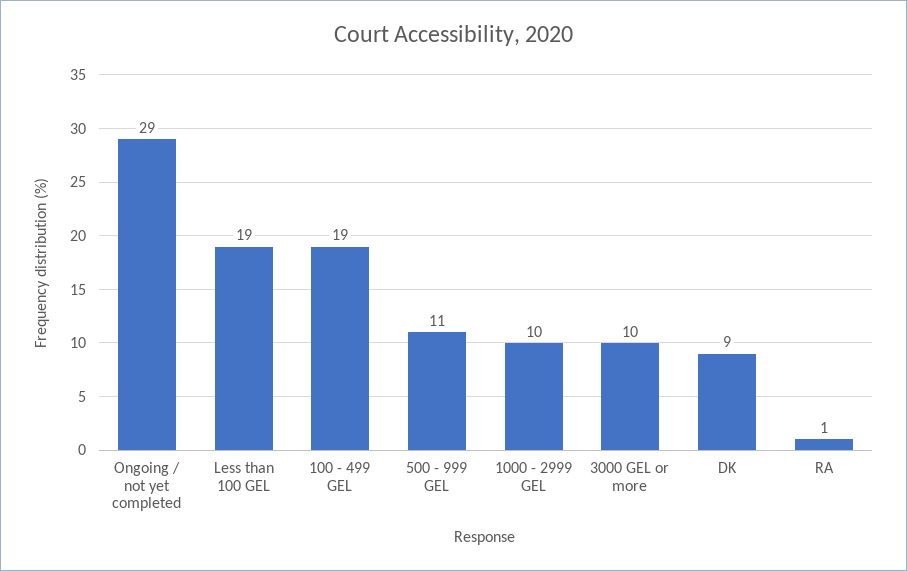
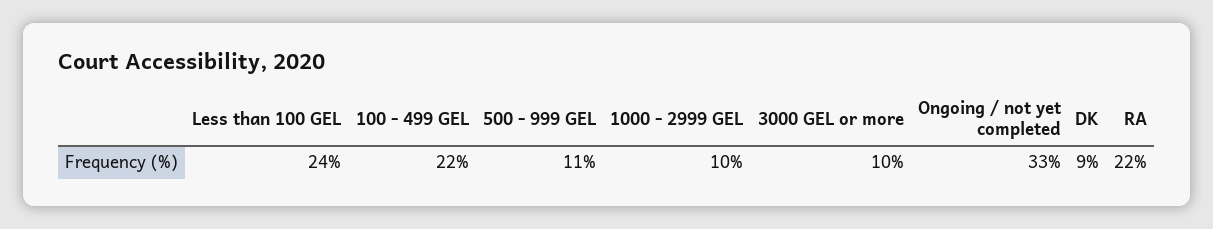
Ongoing / not yet completed: 29 -> 33
Less than 100 GEL: 19 -> 24
100 - 499 GEL: 19 -> 22
RA: 1 -> 22

